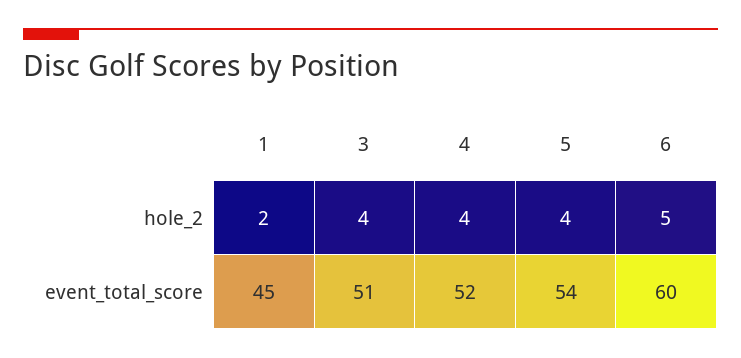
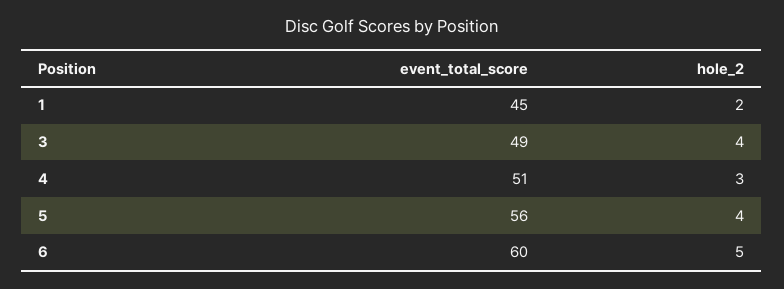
4, hole_2: 4 -> 3
3, event_total_score: 51 -> 49
4, event_total_score: 52 -> 51
5, event_total_score: 54 -> 56

